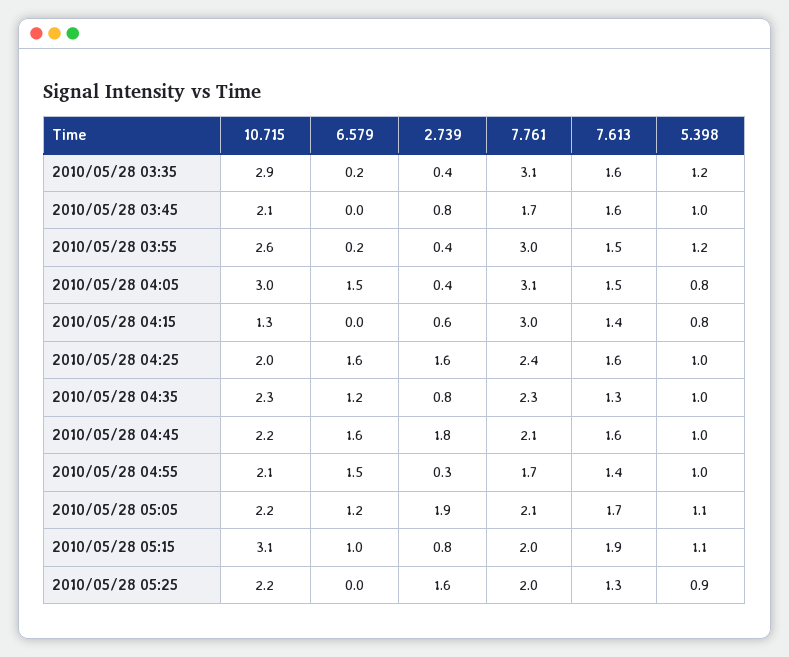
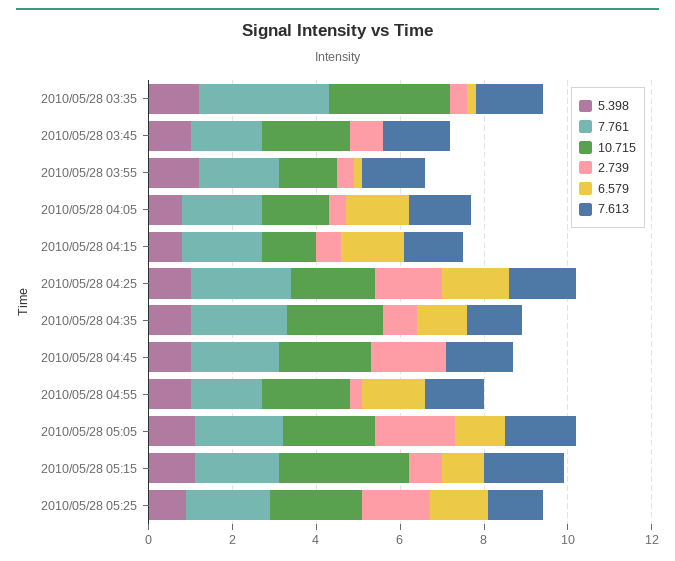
10.715, 2010/05/28 03:55: 2.6 -> 1.5
7.761, 2010/05/28 03:55: 3 -> 2
10.715, 2010/05/28 04:05: 3 -> 1.5
7.761, 2010/05/28 04:05: 3.1 -> 2
6.579, 2010/05/28 04:15: 0 -> 1.5
7.761, 2010/05/28 04:15: 3 -> 2
6.579, 2010/05/28 04:45: 1.6 -> 0
6.579, 2010/05/28 05:25: 0 -> 1.5

